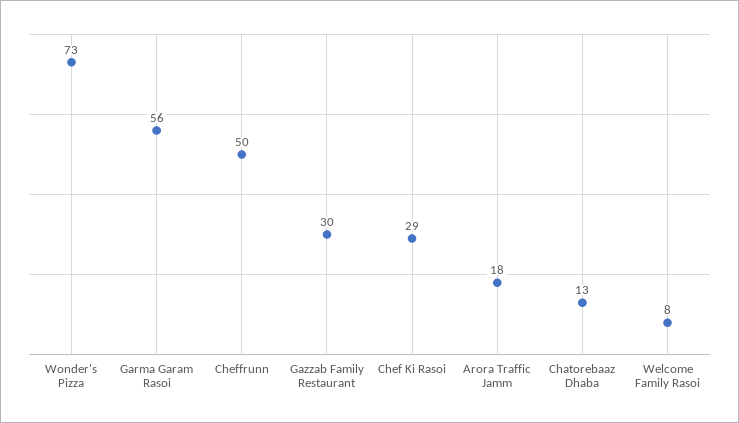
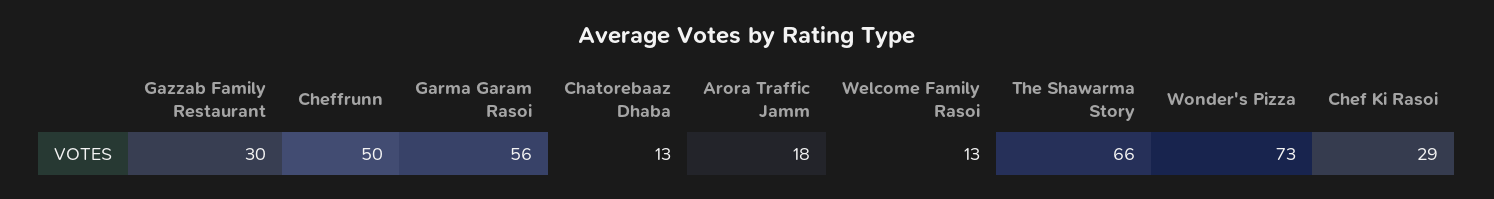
Welcome Family Rasoi: 8 -> 13
The Shawarma Story: none -> 66

